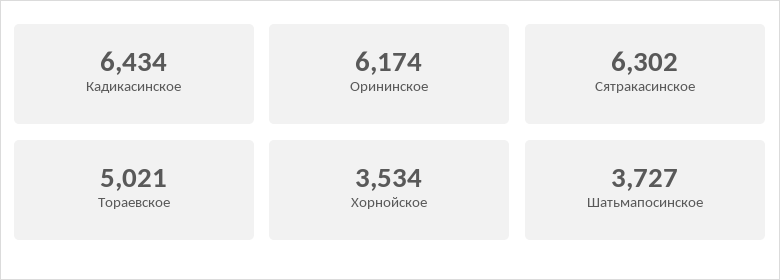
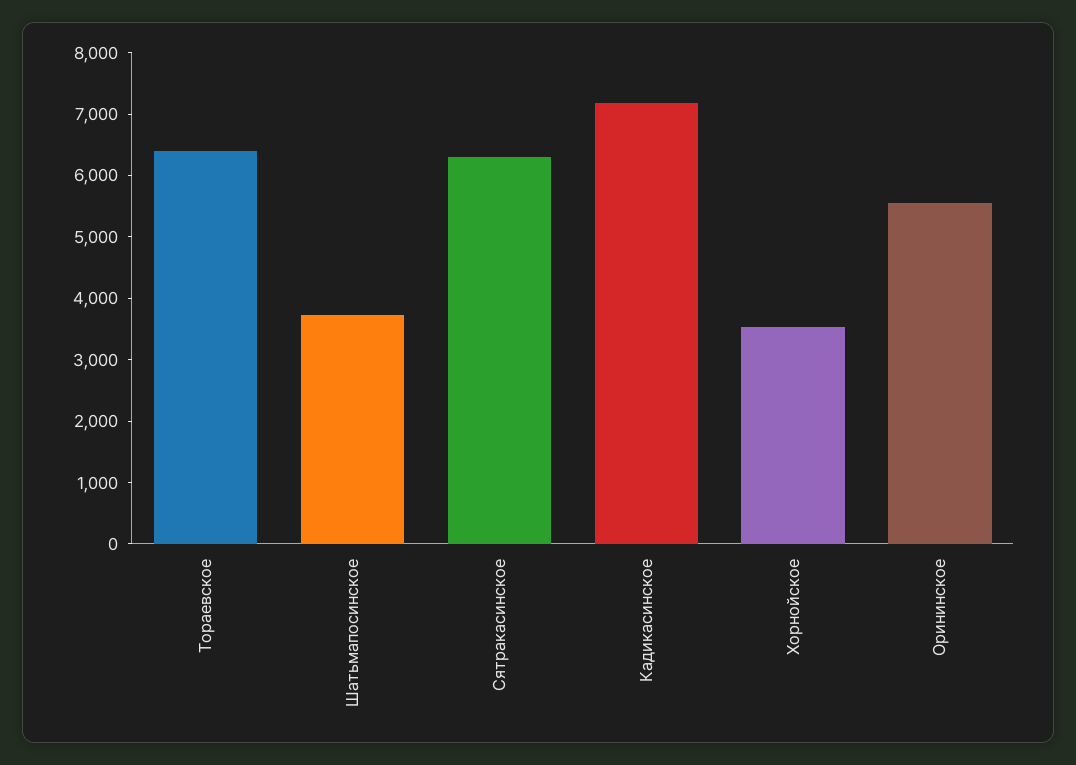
Кадикасинское: 6434 -> 7200
Орининское: 6174 -> 5600
Тораевское: 5021 -> 6400

